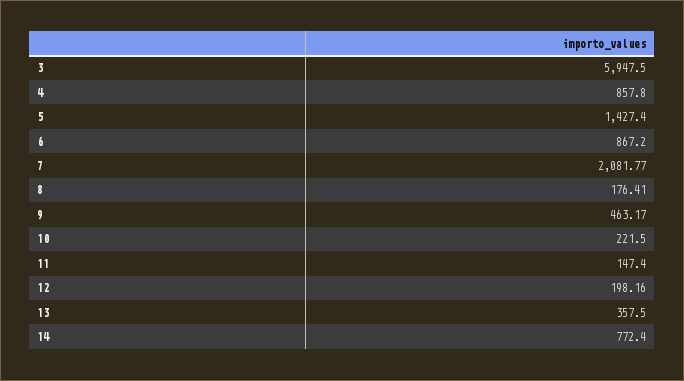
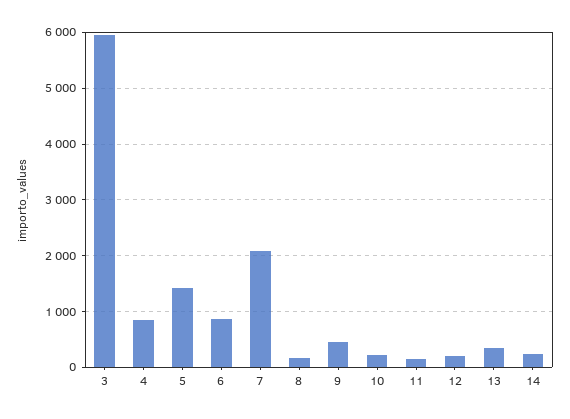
14: 772.4 -> 200

